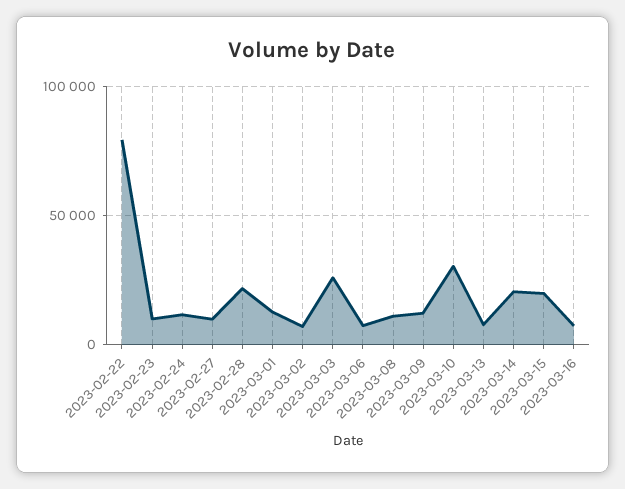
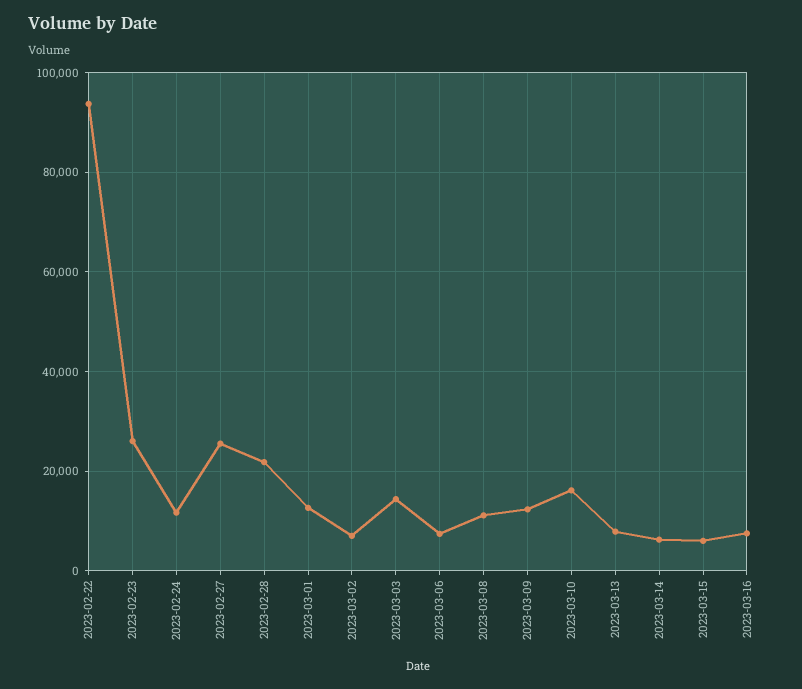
2023-02-22: 80000 -> 94000
2023-02-23: 10000 -> 26000
2023-02-27: 10000 -> 26000
2023-03-03: 25000 -> 14000
2023-03-10: 30000 -> 16000
2023-03-14: 20000 -> 6000
2023-03-15: 20000 -> 6000

